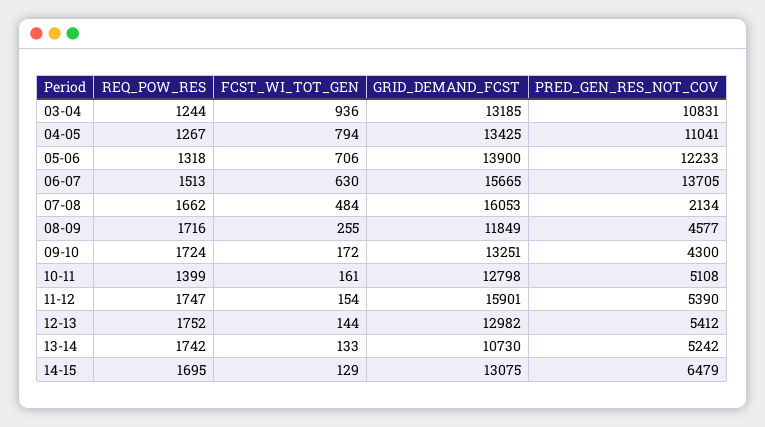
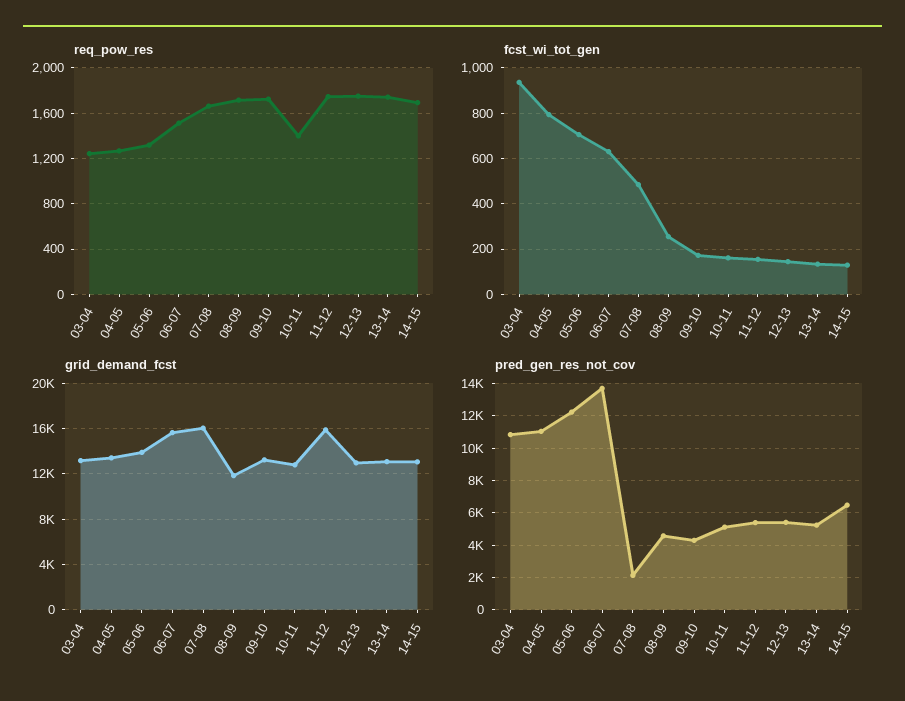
GRID_DEMAND_FCST, 13-14: 10730 -> 13000

